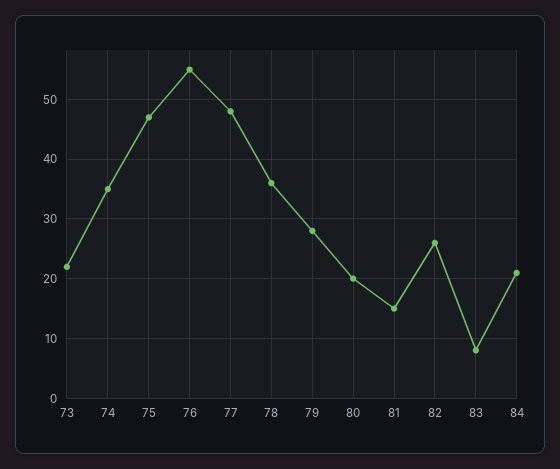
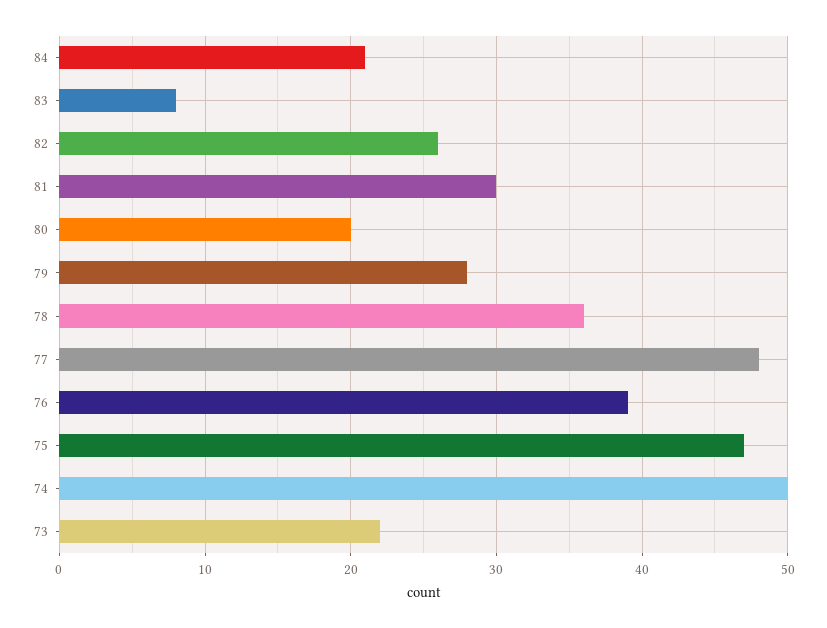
74: 35 -> 50
76: 55 -> 39
81: 15 -> 30

